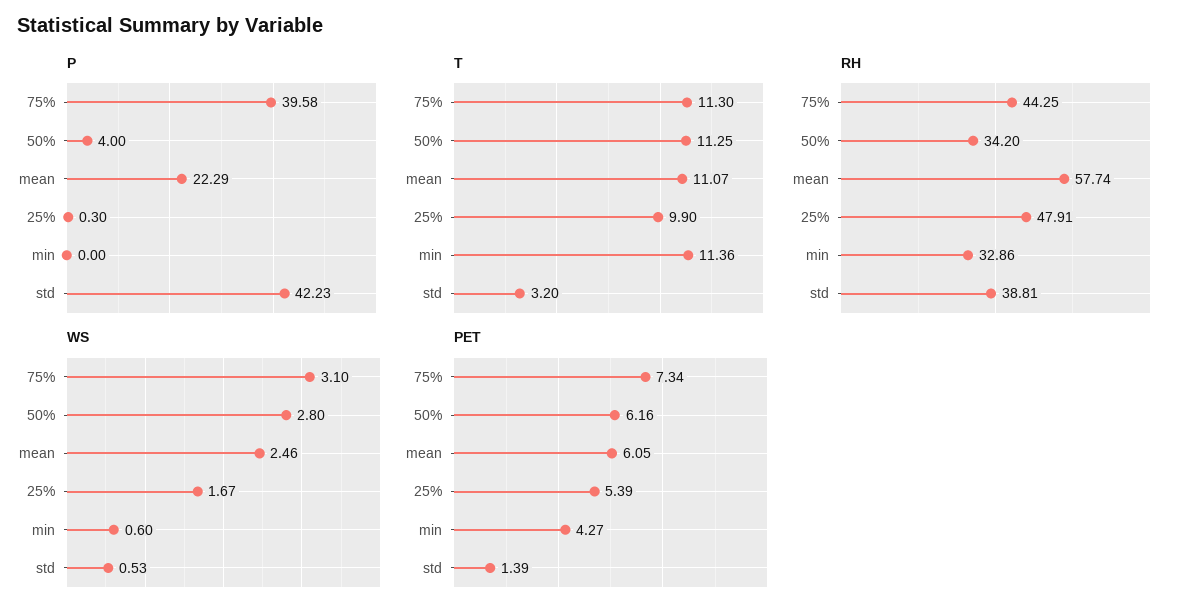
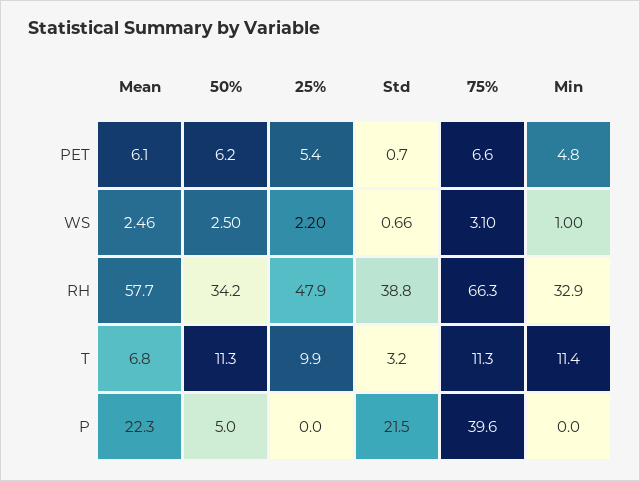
P, 50%: 4 -> 5
P, 25%: 0.3 -> 0
P, std: 42.23 -> 21.5
T, mean: 11.07 -> 6.8
RH, 75%: 44.25 -> 66.3
WS, 50%: 2.8 -> 2.5
WS, 25%: 1.67 -> 2.2
WS, min: 0.6 -> 1
WS, std: 0.53 -> 0.66
PET, 75%: 7.34 -> 6.6
PET, min: 4.27 -> 4.8
PET, std: 1.39 -> 0.7

